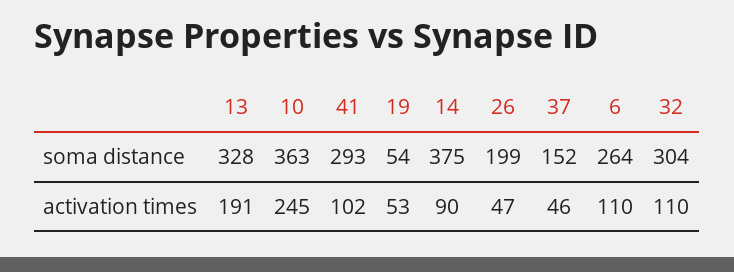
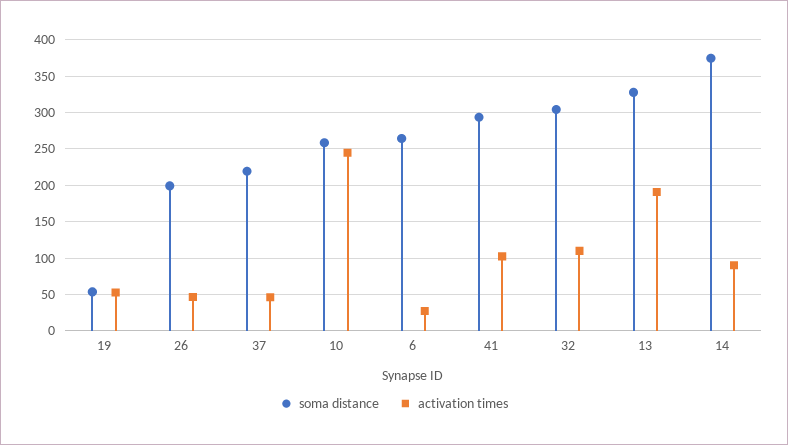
soma distance, 10: 363 -> 260
soma distance, 37: 152 -> 220
activation times, 6: 110 -> 30

